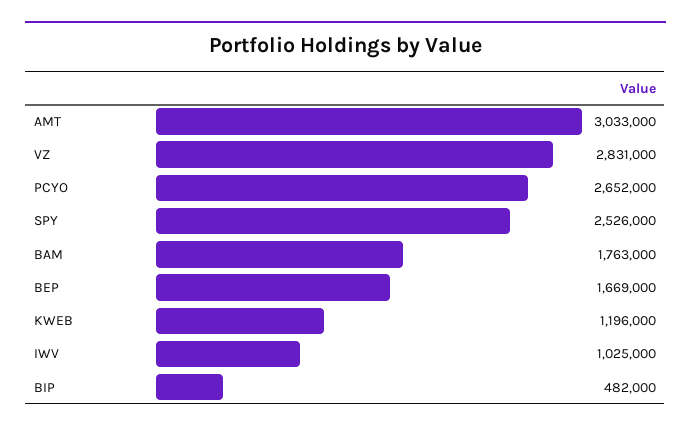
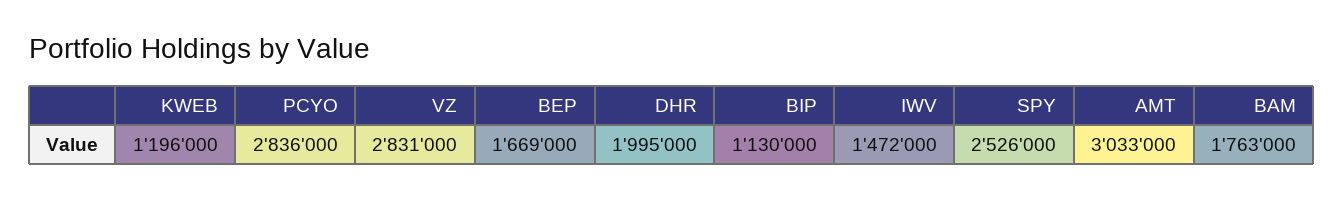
PCYO: 2652000 -> 2836000
IWV: 1025000 -> 1472000
BIP: 482000 -> 1130000
DHR: none -> 1995000

